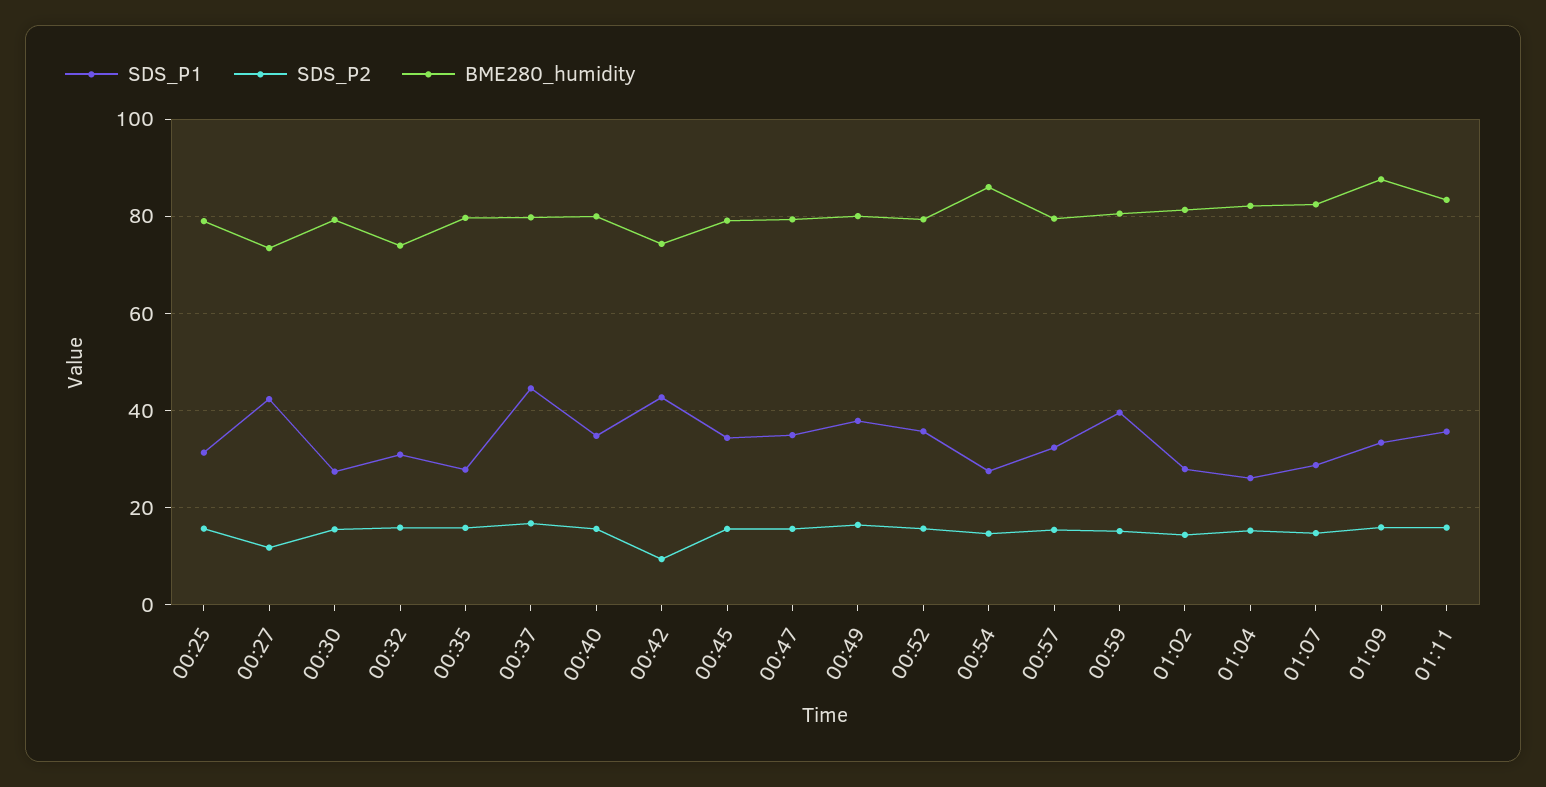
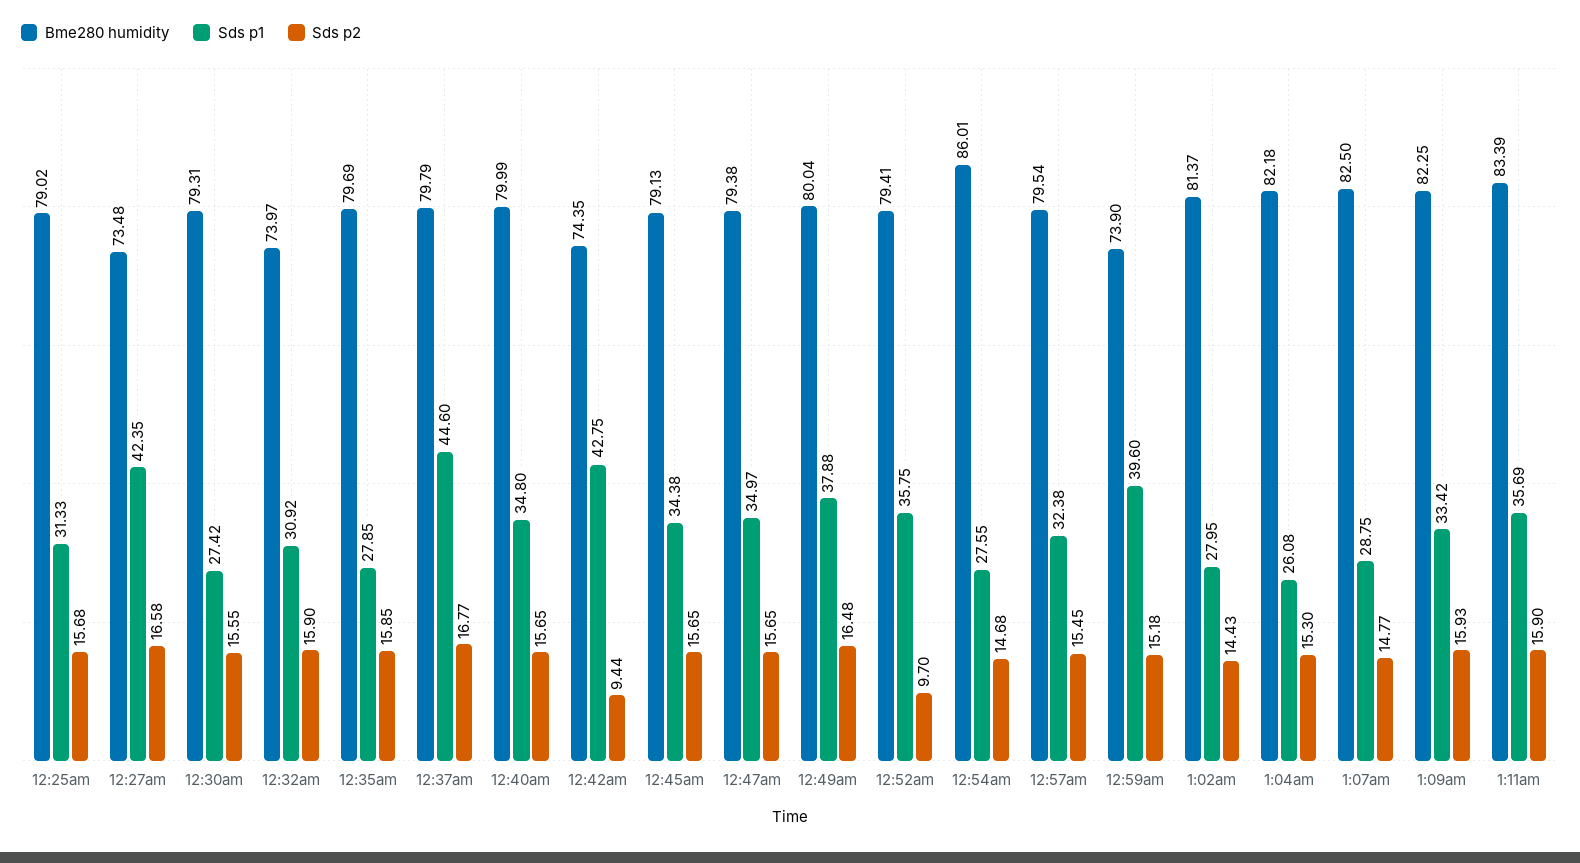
SDS_P2, 00:27: 12 -> 16.58
SDS_P2, 00:52: 16 -> 9.7
BME280_humidity, 00:59: 80 -> 73.9
BME280_humidity, 01:09: 88 -> 82.25

